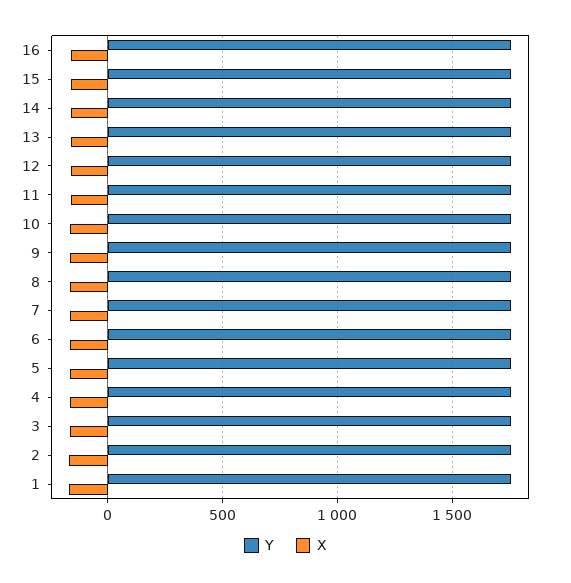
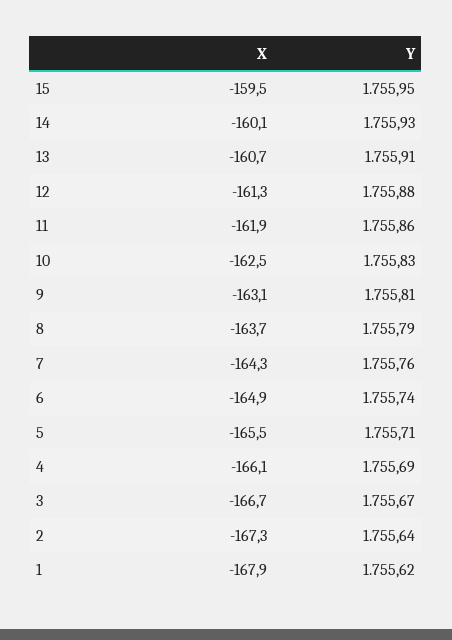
Y, 16: 1750 -> none
X, 16: -150 -> none

